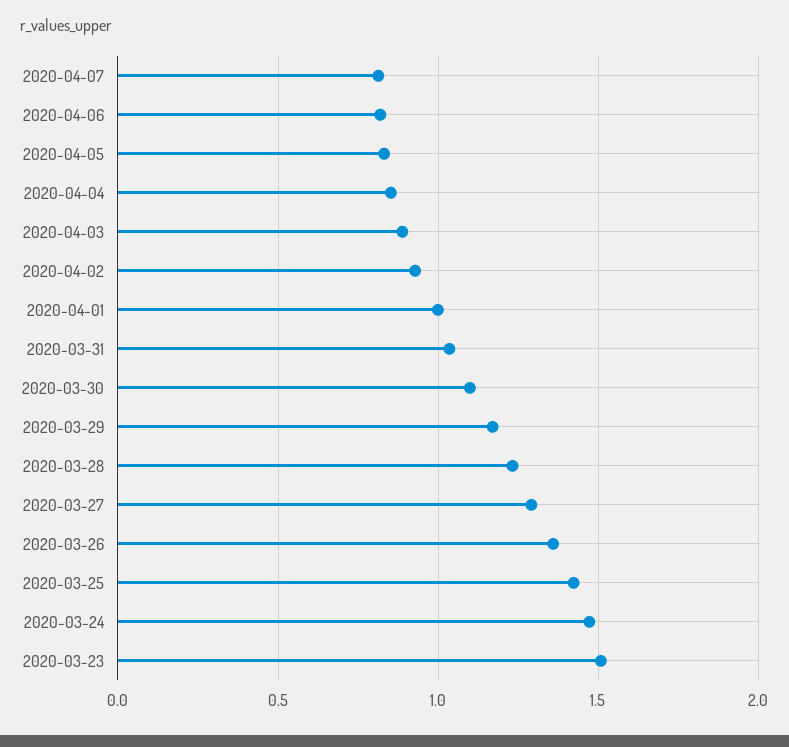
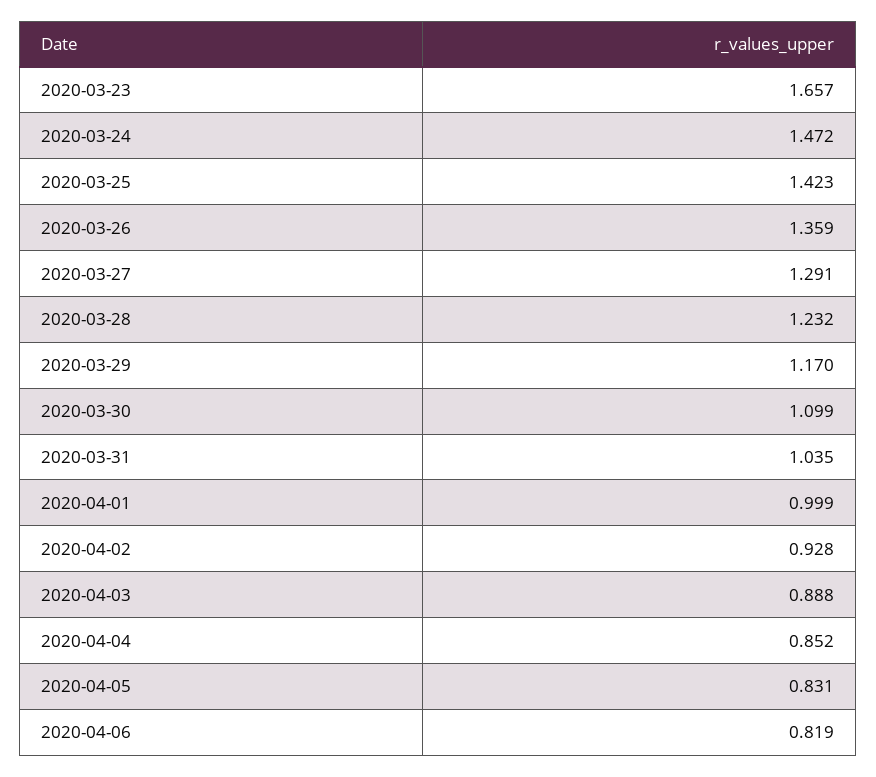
2020-04-07: 0.8 -> none
2020-03-23: 1.5 -> 1.657

